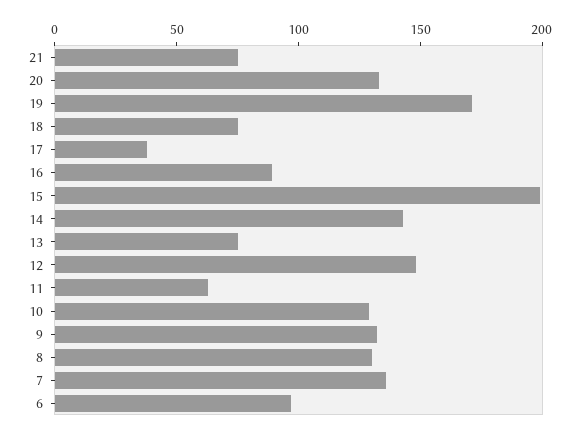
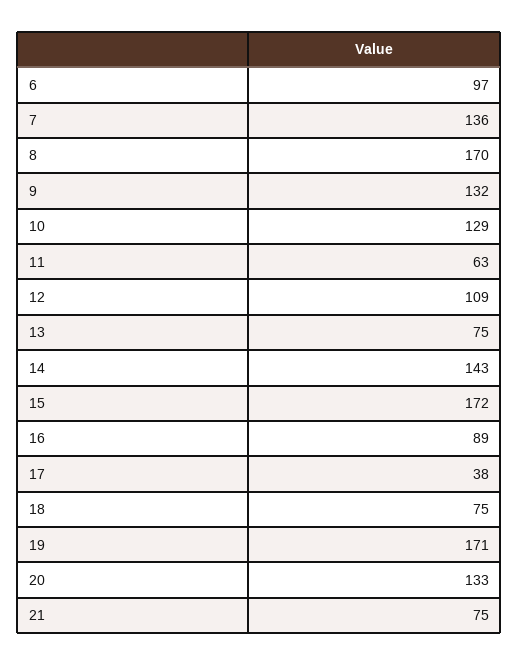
15: 200 -> 172
12: 150 -> 109
8: 130 -> 170

